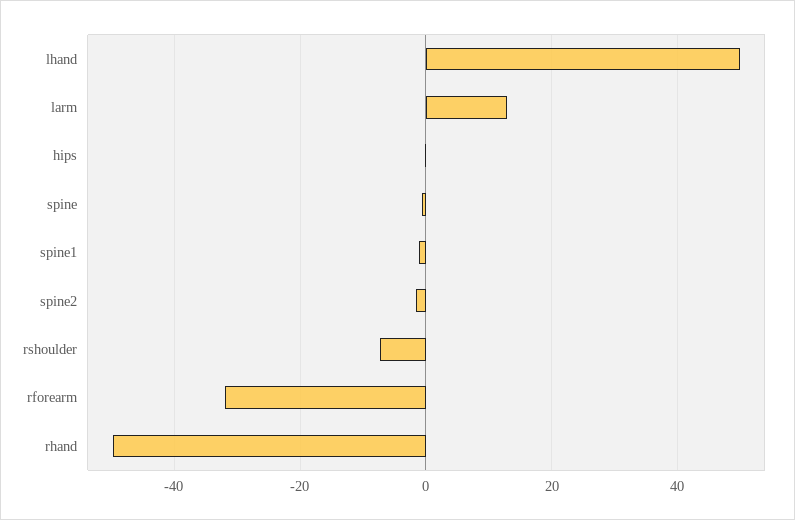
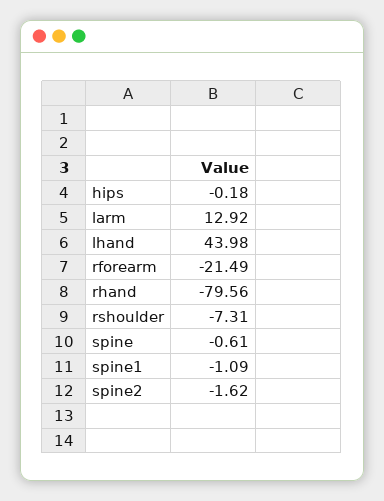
lhand: 50 -> 43.98
rforearm: -32 -> -21.49
rhand: -50 -> -79.56

